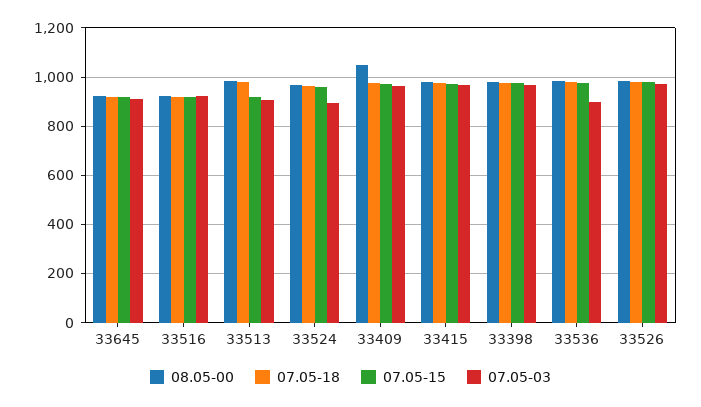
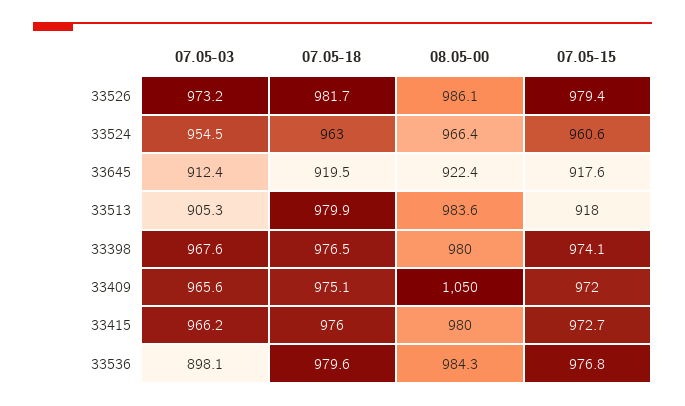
08.05-00, 33516: 925 -> none
07.05-18, 33516: 925 -> none
07.05-15, 33516: 925 -> none
07.05-03, 33516: 925 -> none
07.05-03, 33524: 900 -> 954.5

